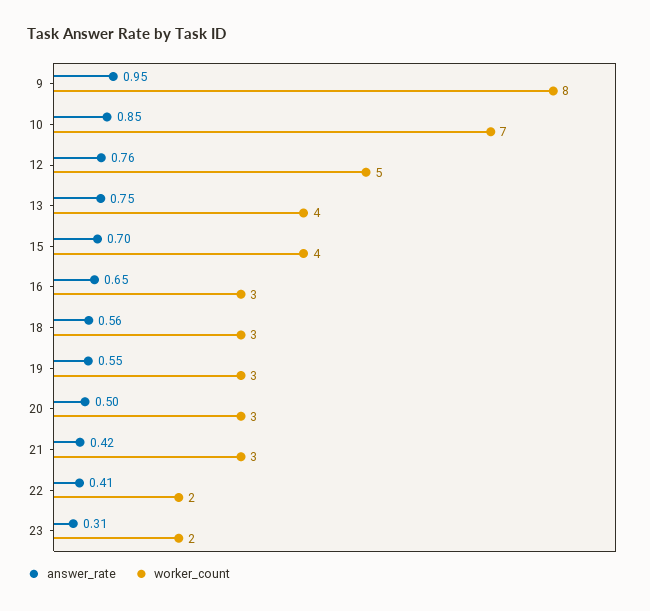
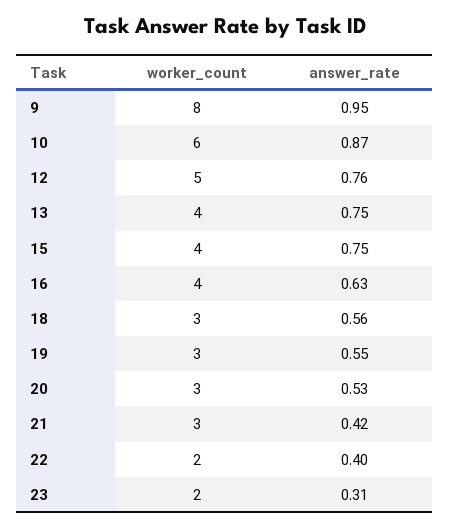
answer_rate, 10: 0.85 -> 0.87
worker_count, 10: 7 -> 6
answer_rate, 15: 0.7 -> 0.75
answer_rate, 16: 0.65 -> 0.63
worker_count, 16: 3 -> 4
answer_rate, 20: 0.5 -> 0.53
answer_rate, 22: 0.41 -> 0.4

